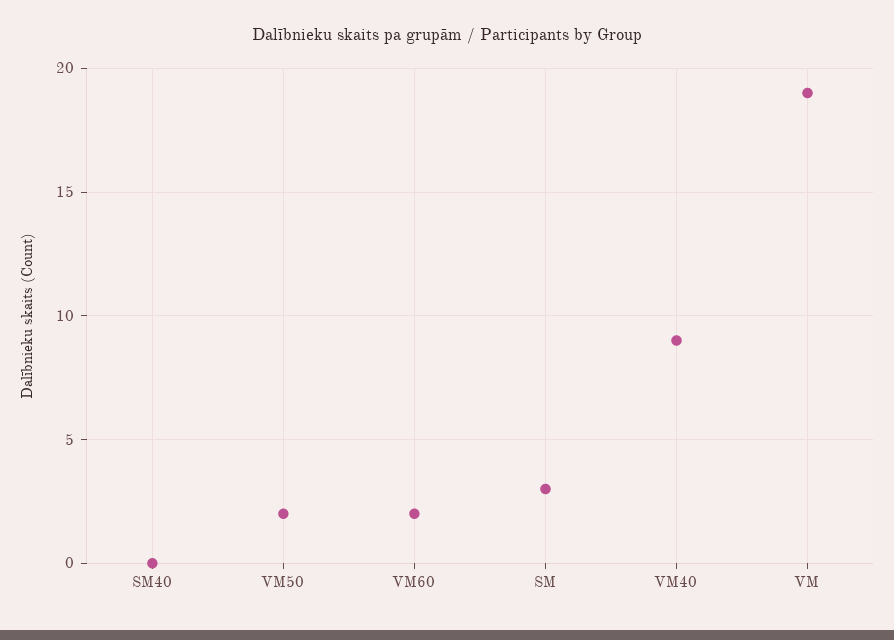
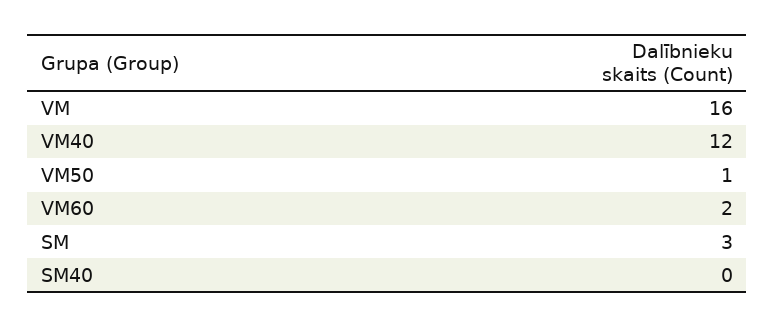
VM50: 2 -> 1
VM40: 9 -> 12
VM: 19 -> 16

